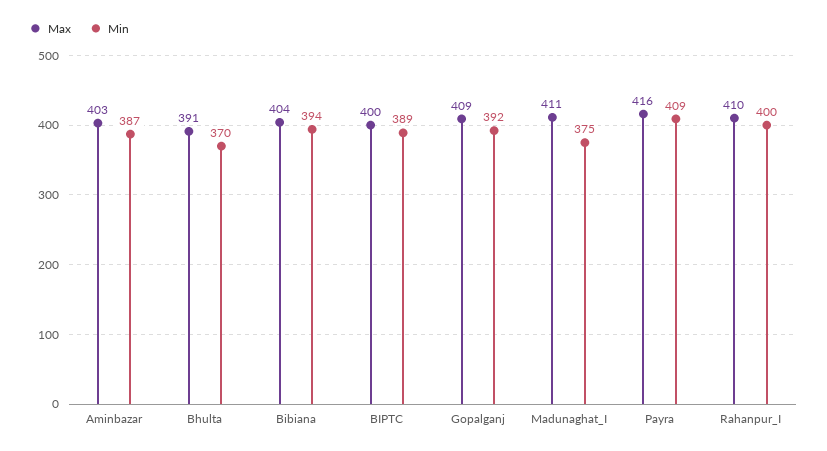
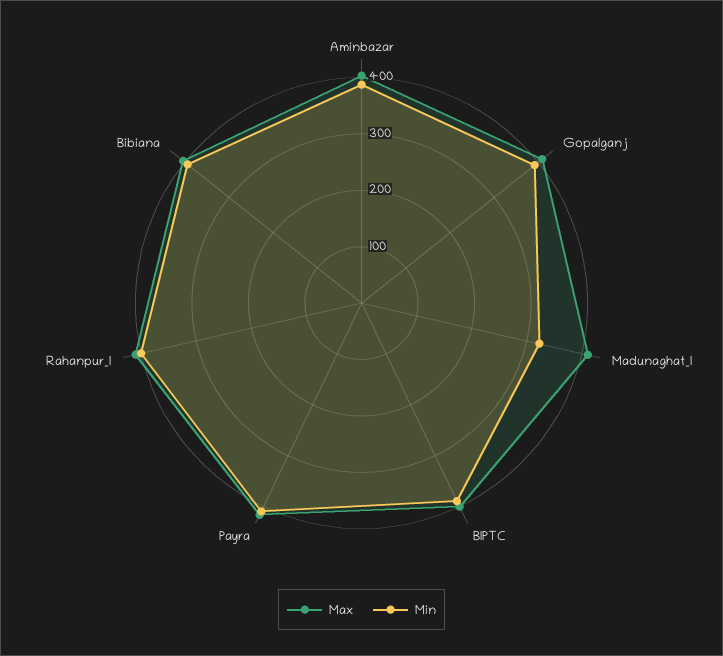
Max, Bhulta: 391 -> none
Min, Bhulta: 370 -> none
Min, Madunaghat_I: 375 -> 320

